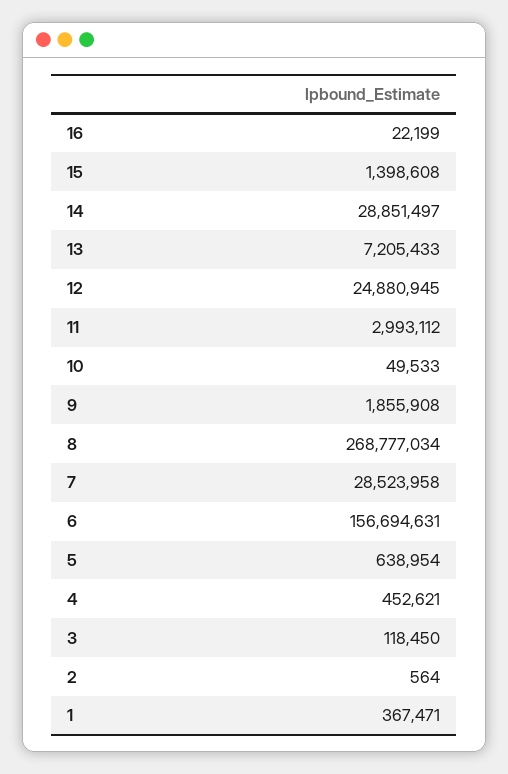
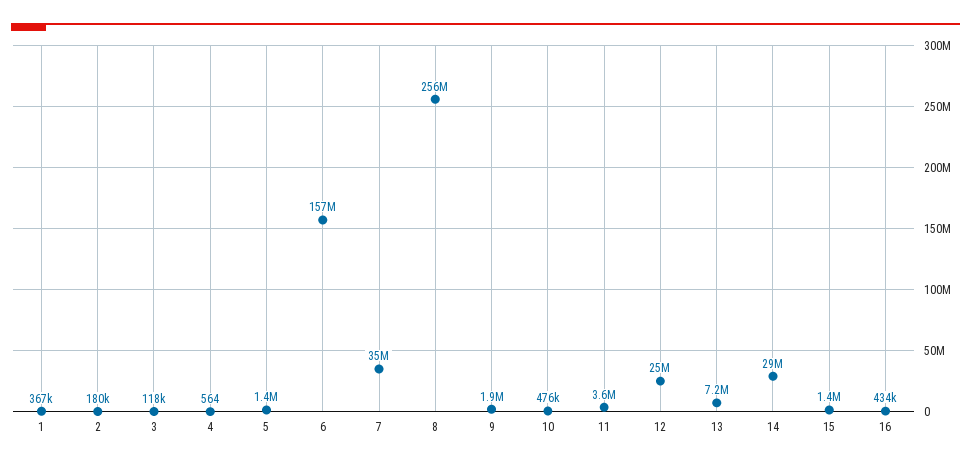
16: 22199 -> 434000
11: 2993112 -> 3600000
10: 49533 -> 476000
8: 268777034 -> 256000000
7: 28523958 -> 35000000
5: 638954 -> 1400000
4: 452621 -> 564
2: 564 -> 180000

